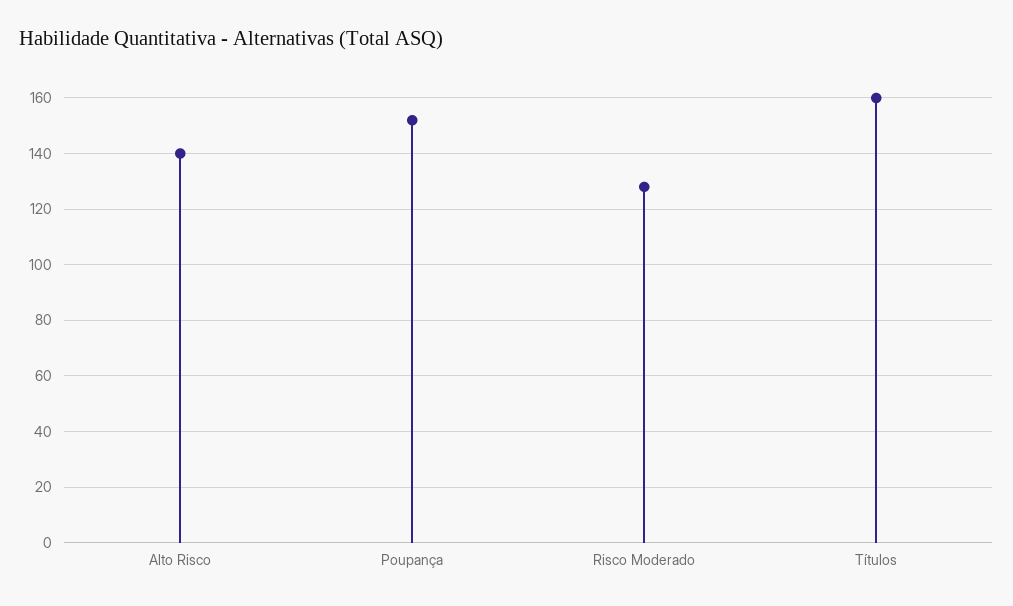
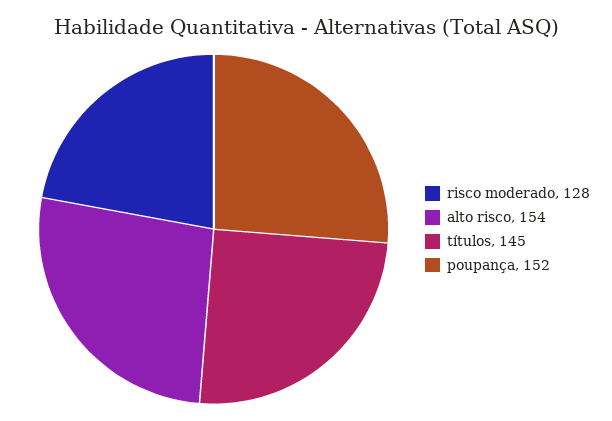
Alto Risco: 140 -> 154
Títulos: 160 -> 145

